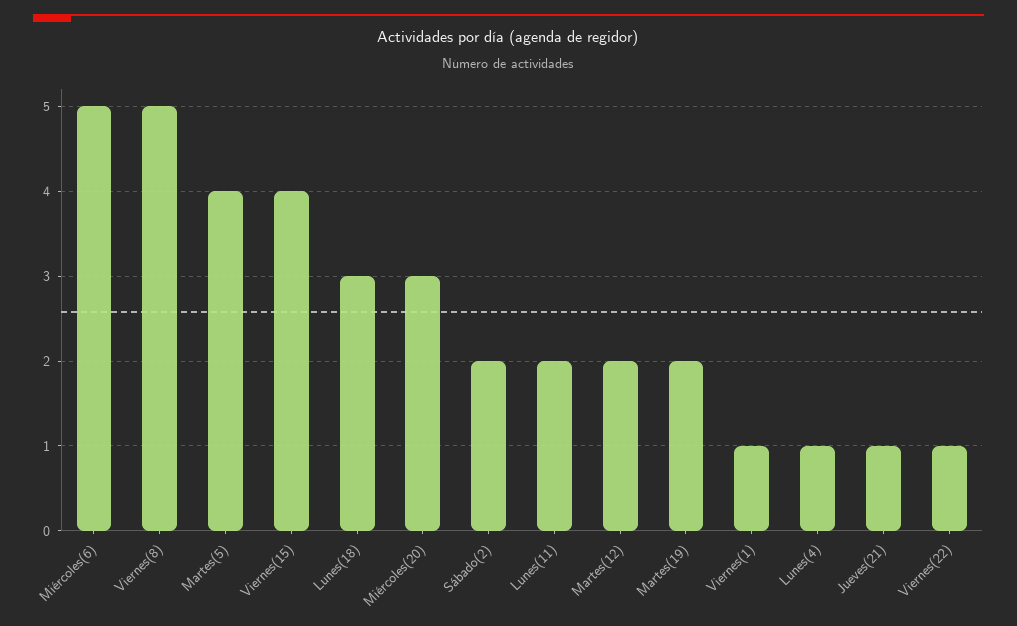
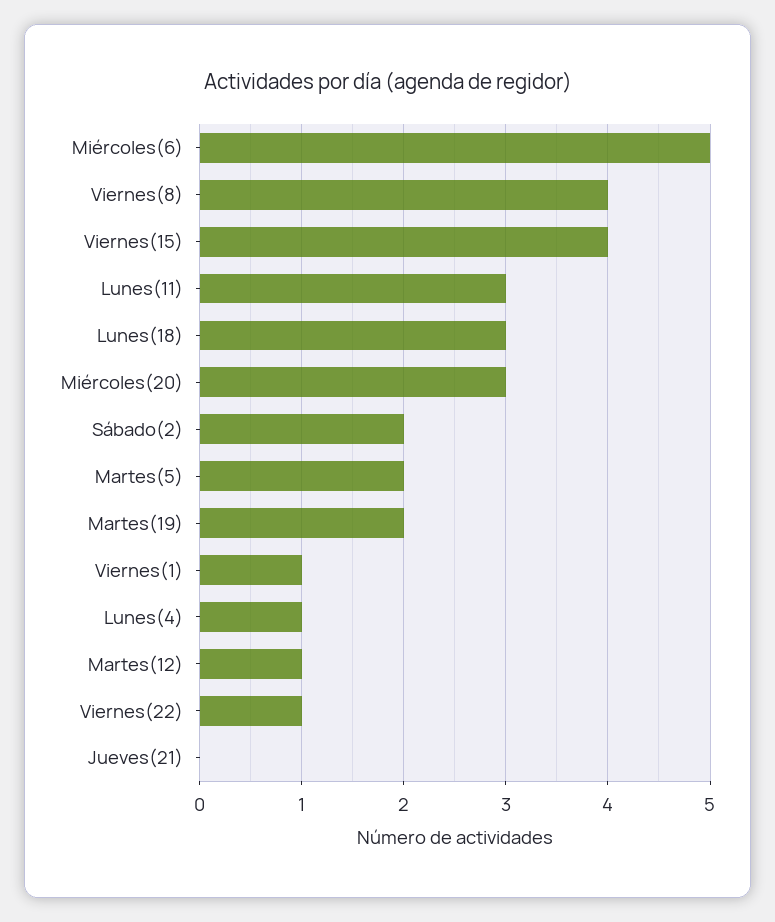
Viernes(8): 5 -> 4
Martes(5): 4 -> 2
Lunes(11): 2 -> 3
Martes(12): 2 -> 1
Jueves(21): 1 -> 0

